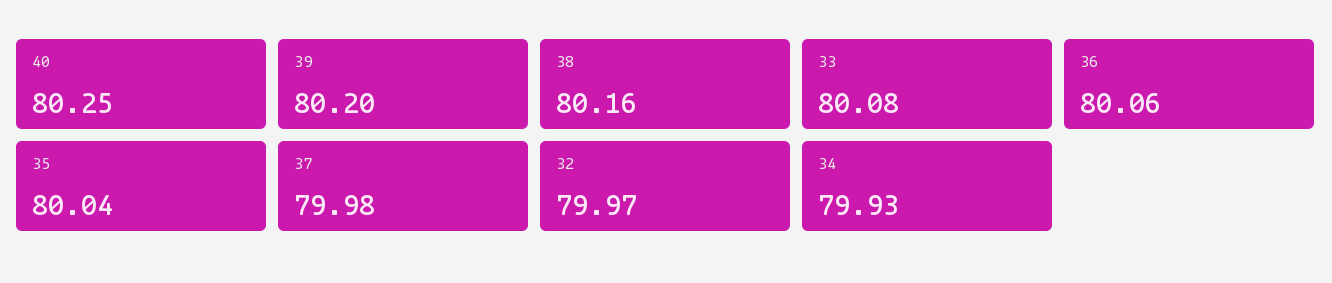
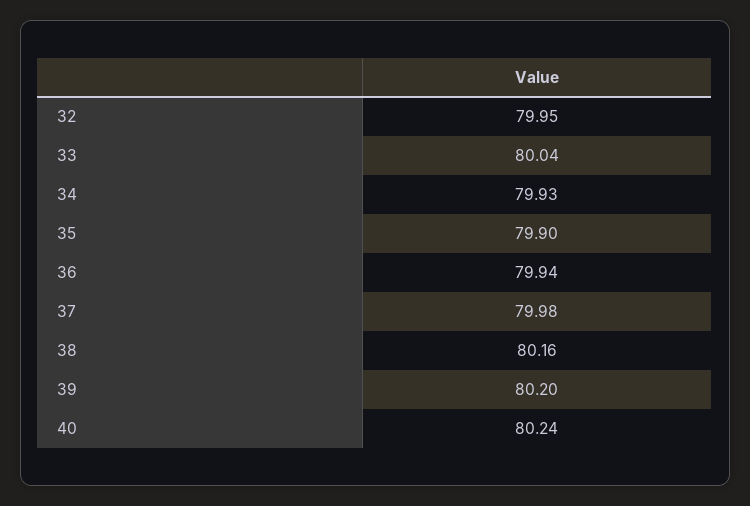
40: 80.25 -> 80.24
33: 80.08 -> 80.04
36: 80.06 -> 79.94
35: 80.04 -> 79.9
32: 79.97 -> 79.95

